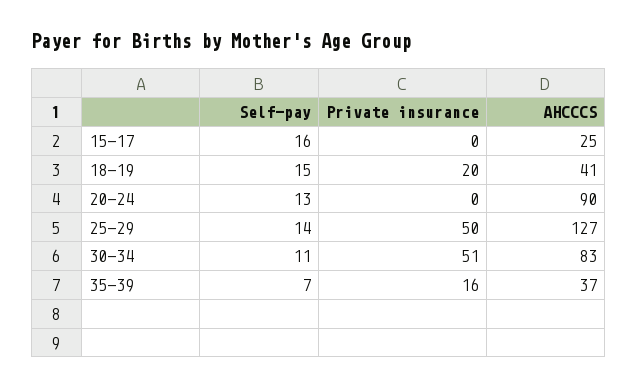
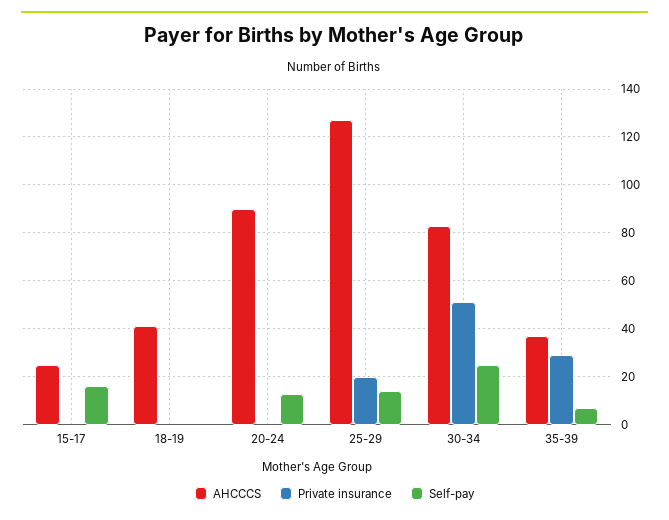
Self-pay, 18-19: 15 -> 0
Private insurance, 18-19: 20 -> 0
Private insurance, 25-29: 50 -> 20
Self-pay, 30-34: 11 -> 25
Private insurance, 35-39: 16 -> 30

